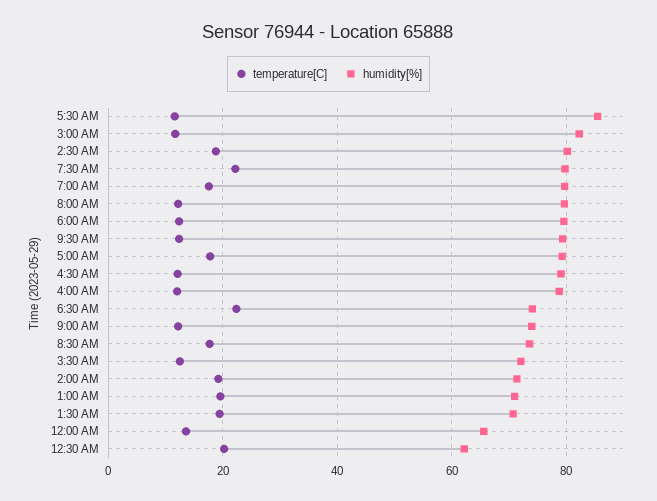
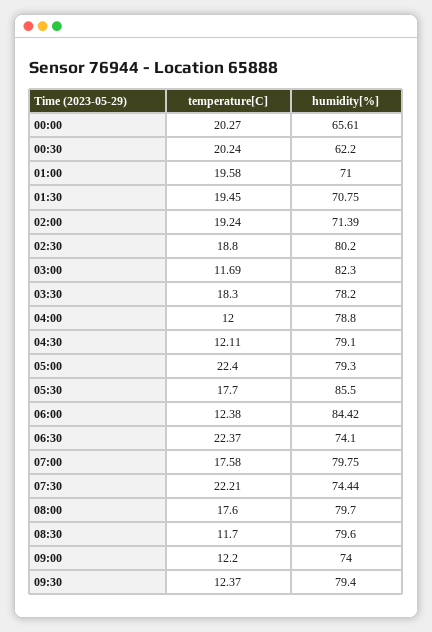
temperature[C], 5:30 AM: 12 -> 17.7
humidity[%], 7:30 AM: 80 -> 74.44
temperature[C], 8:00 AM: 12 -> 17.6
humidity[%], 6:00 AM: 80 -> 84.42
temperature[C], 5:00 AM: 18 -> 22.4
temperature[C], 8:30 AM: 18 -> 11.7
humidity[%], 8:30 AM: 74 -> 79.6
temperature[C], 3:30 AM: 12 -> 18.3
humidity[%], 3:30 AM: 72 -> 78.2
temperature[C], 12:00 AM: 14 -> 20.27

